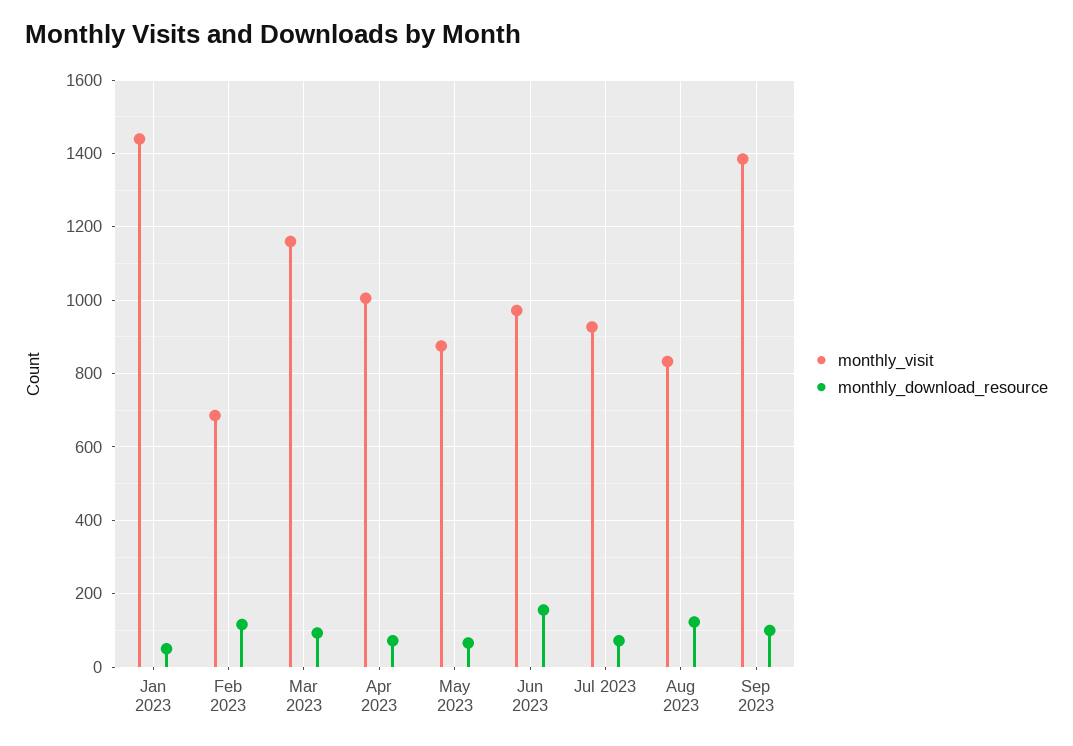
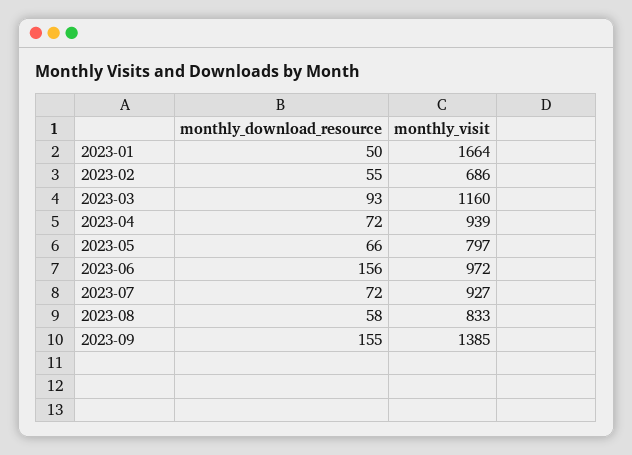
monthly_visit, Jan 2023: 1440 -> 1664
monthly_download_resource, Feb 2023: 120 -> 55
monthly_visit, Apr 2023: 1000 -> 939
monthly_visit, May 2023: 880 -> 797
monthly_download_resource, Aug 2023: 120 -> 58
monthly_download_resource, Sep 2023: 100 -> 155

